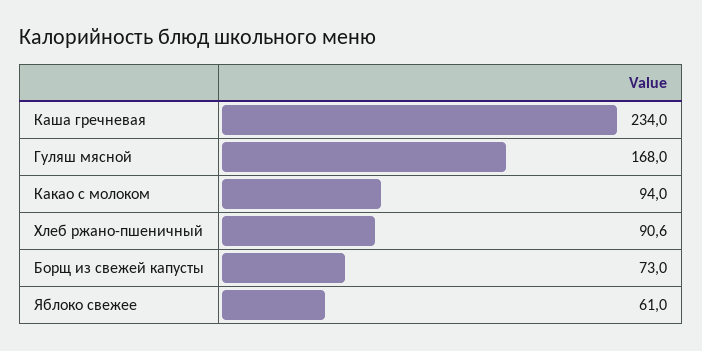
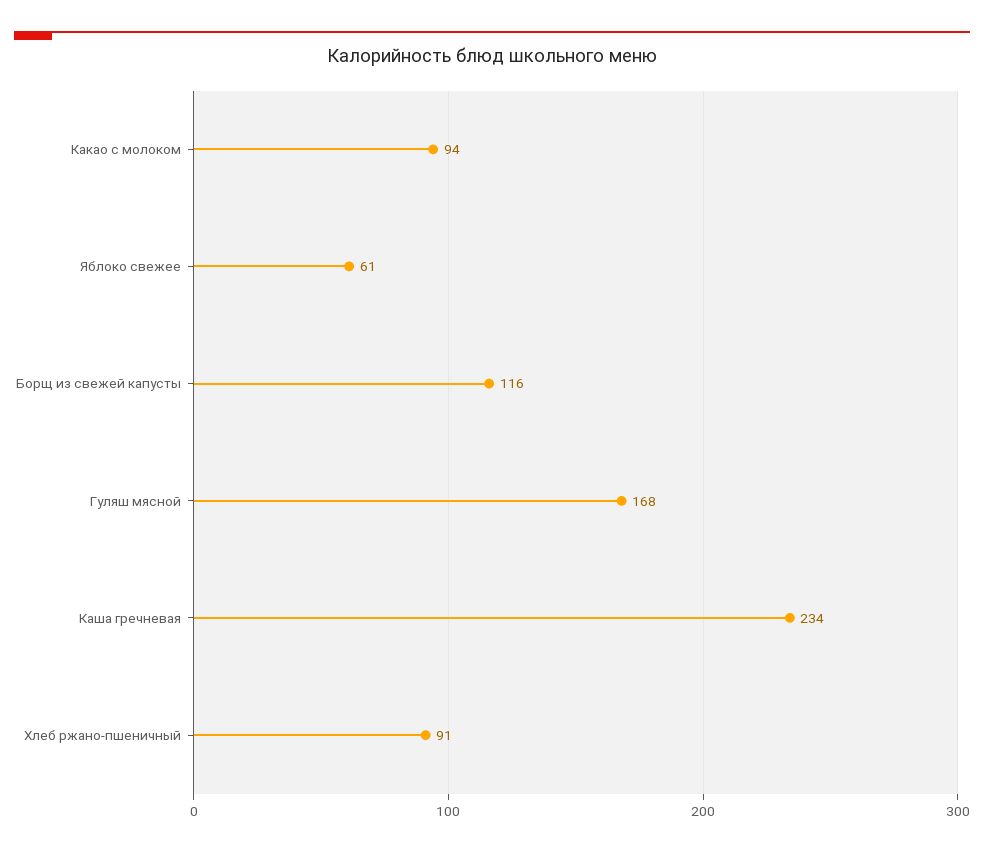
Борщ из свежей капусты: 73 -> 116

